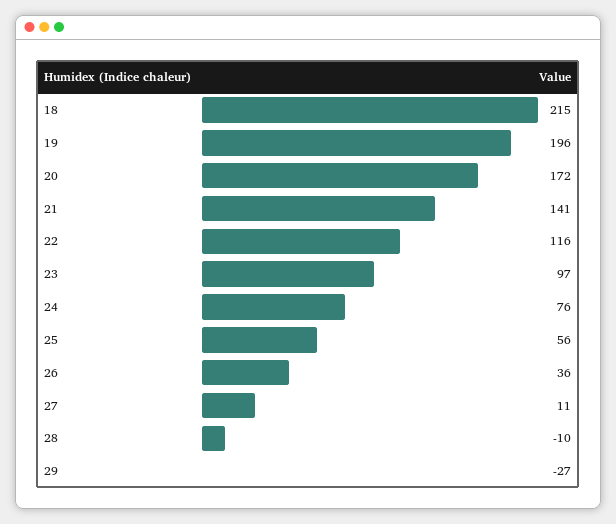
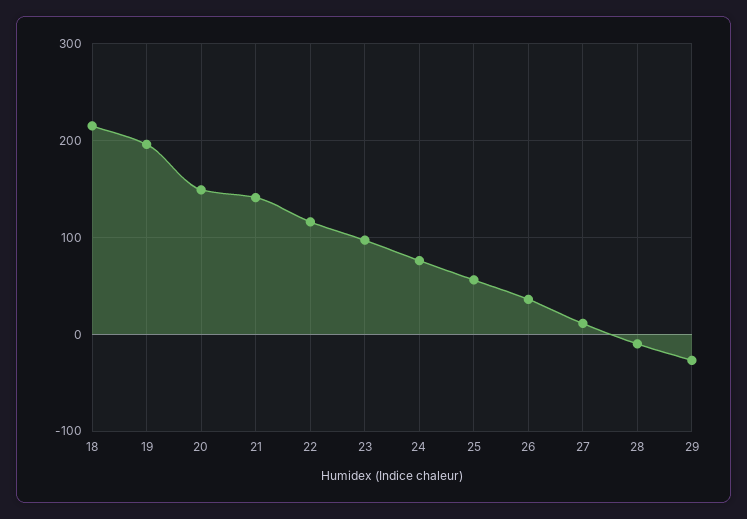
20: 172 -> 150

